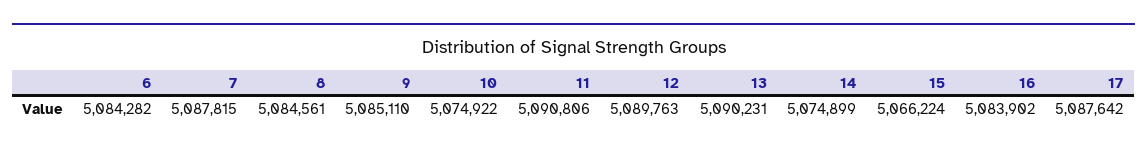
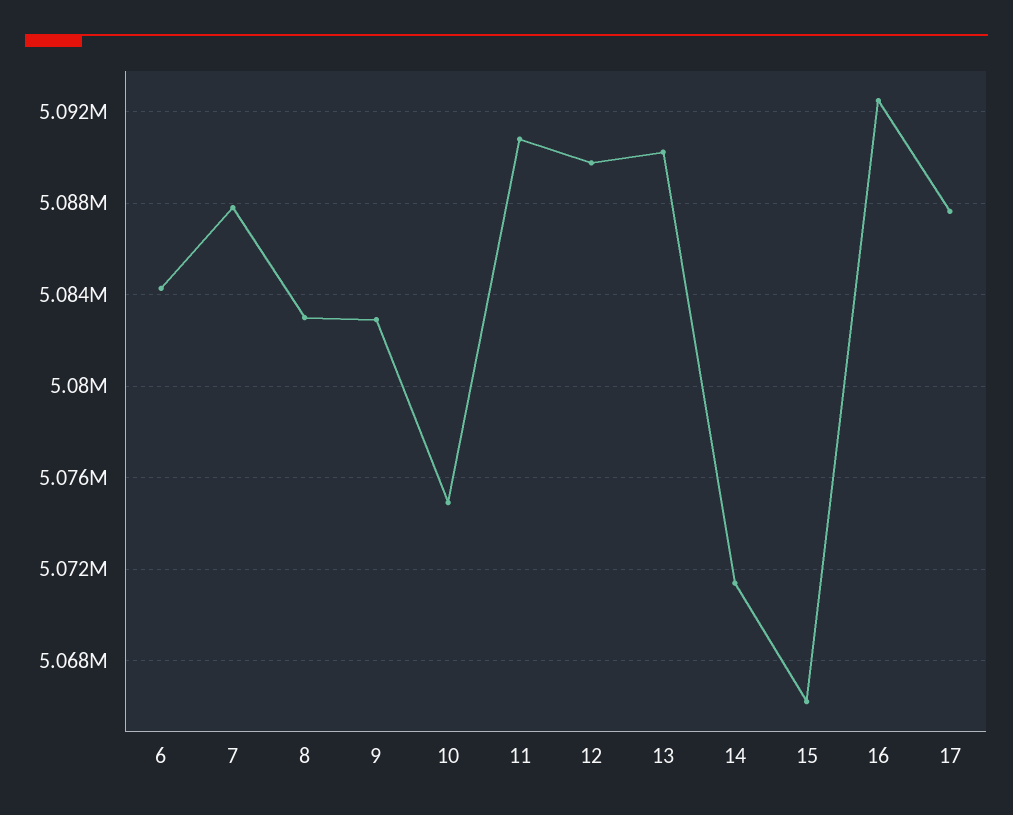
8: 5084561 -> 5083000
9: 5085110 -> 5083000
14: 5074899 -> 5071500
16: 5083902 -> 5092500

